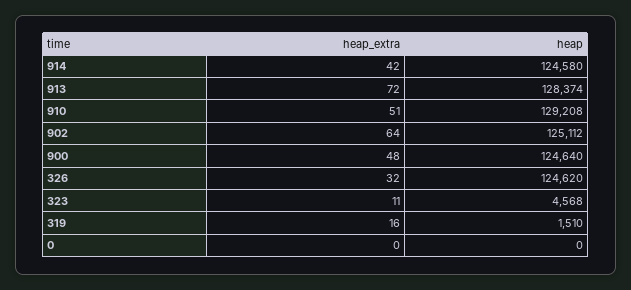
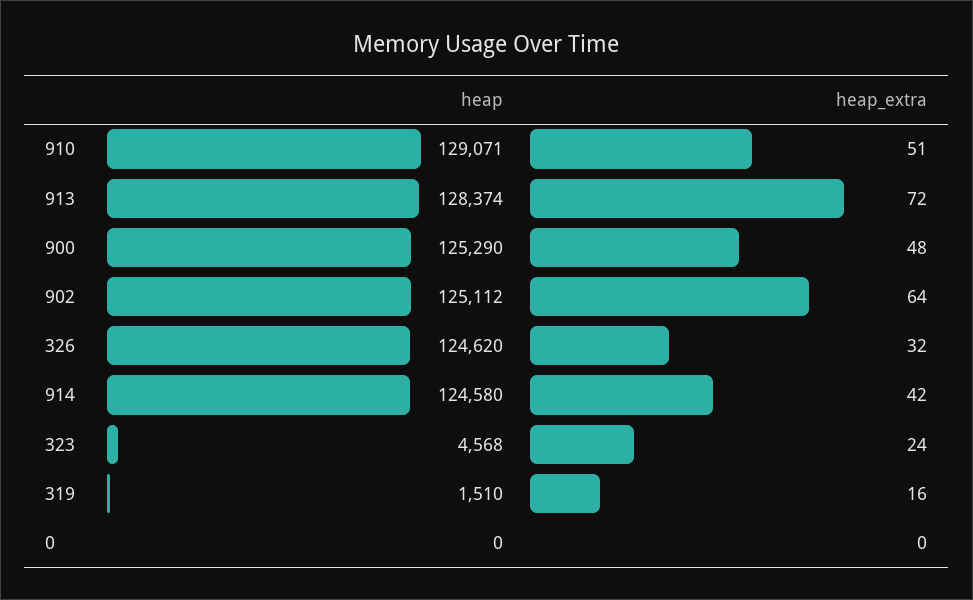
heap, 910: 129208 -> 129071
heap, 900: 124640 -> 125290
heap_extra, 323: 11 -> 24

